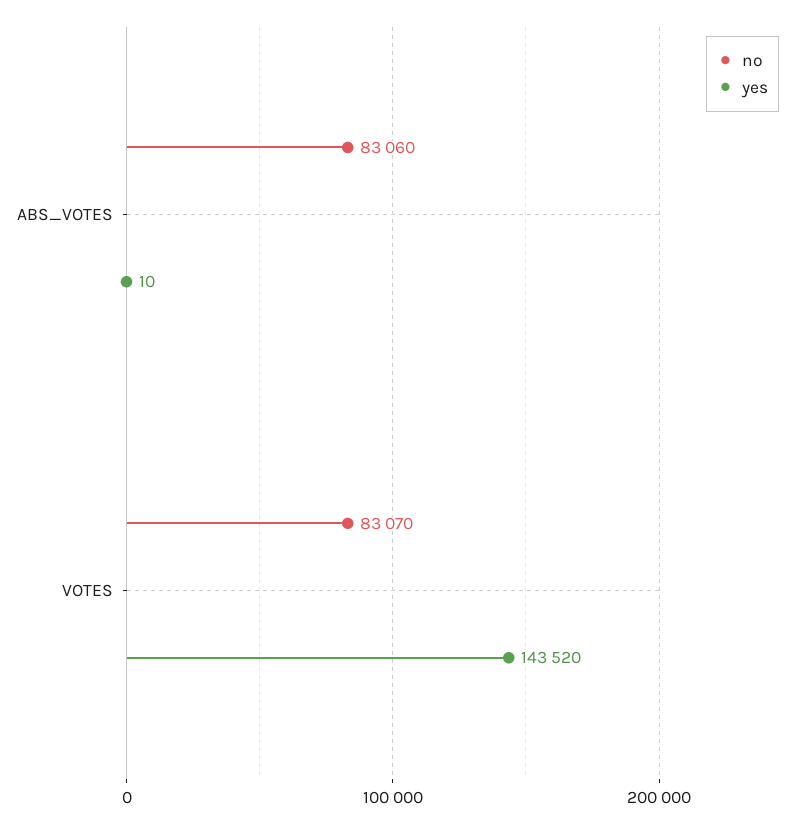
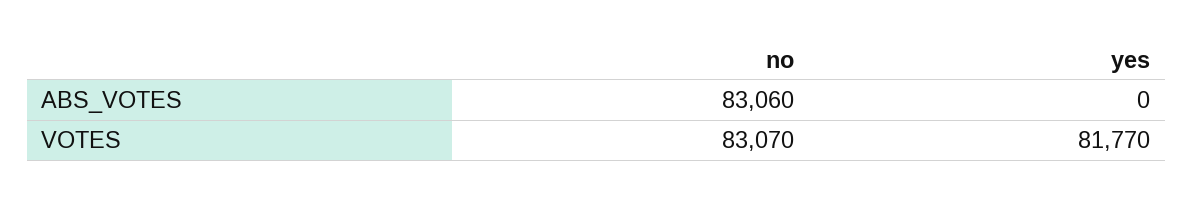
yes, ABS_VOTES: 10 -> 0
yes, VOTES: 143520 -> 81770

